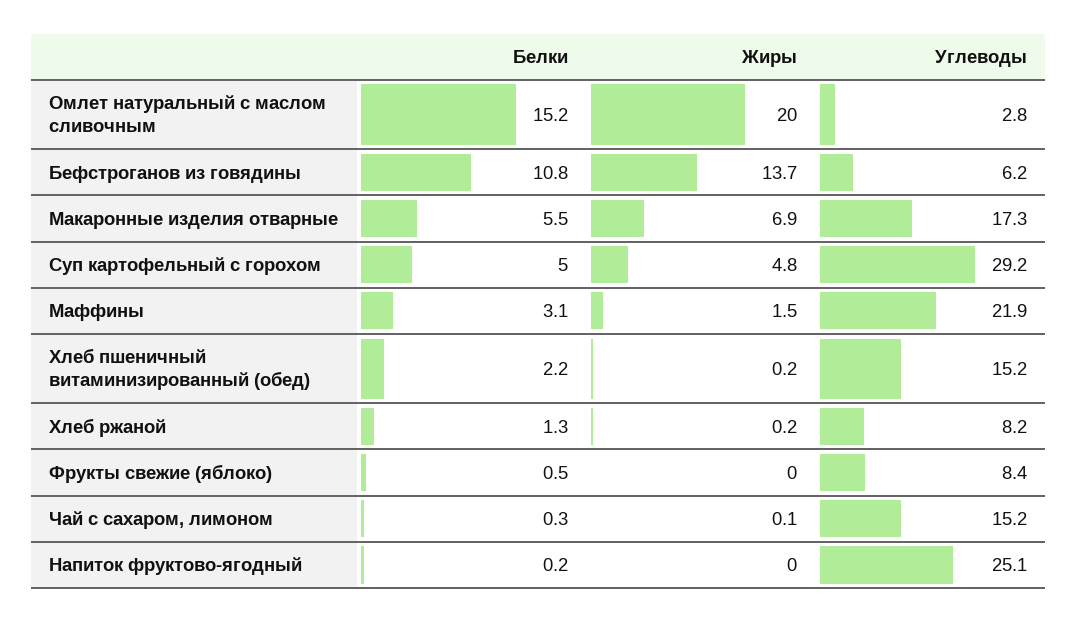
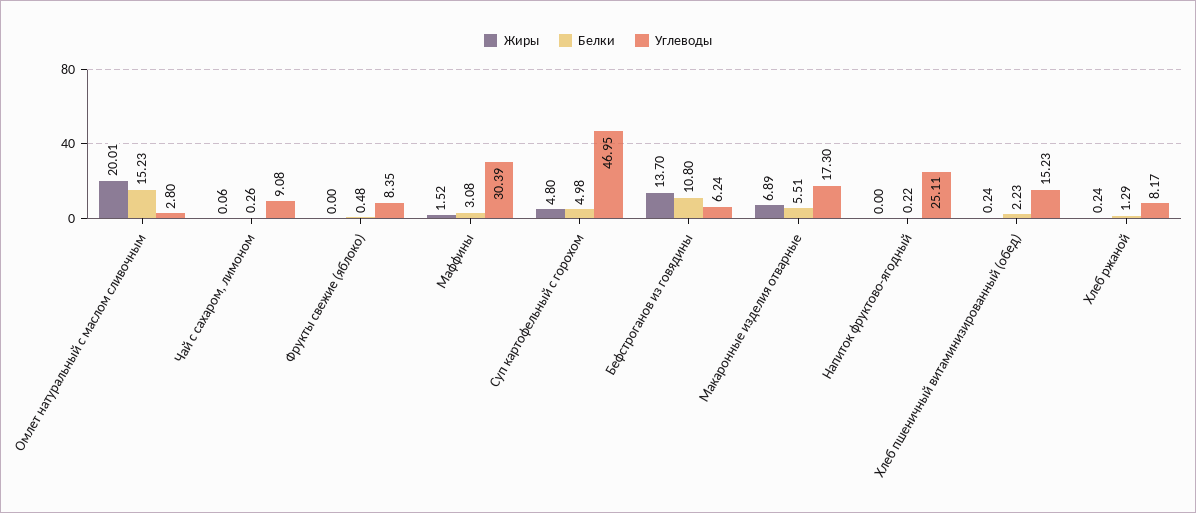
Углеводы, Суп картофельный с горохом: 29.2 -> 46.95
Углеводы, Маффины: 21.9 -> 30.39
Углеводы, Чай с сахаром, лимоном: 15.2 -> 9.08

